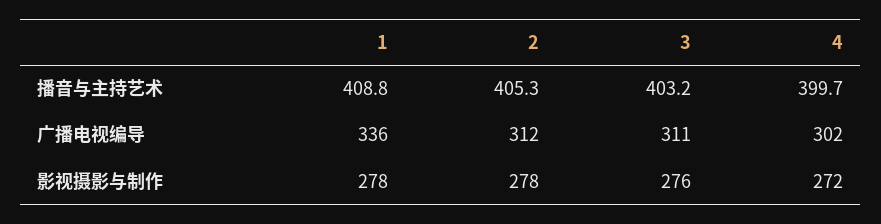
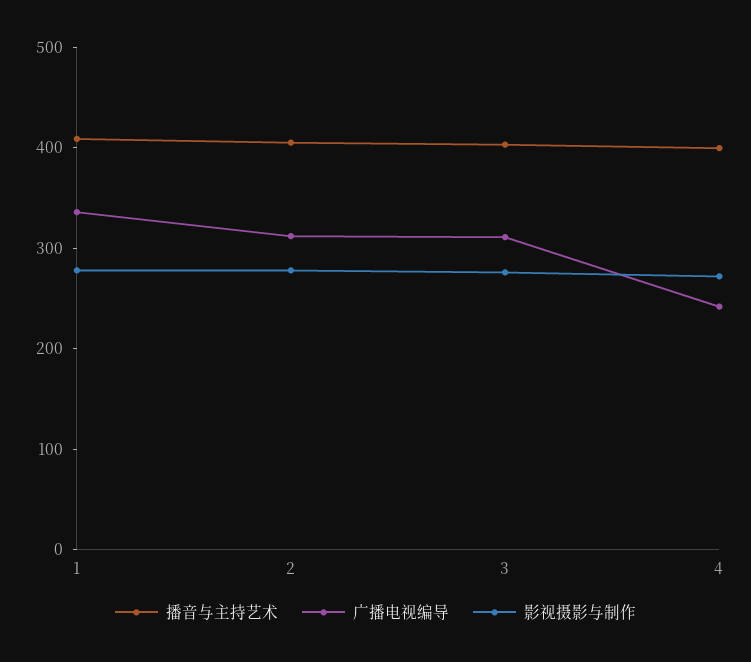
广播电视编导, 4: 302 -> 240

